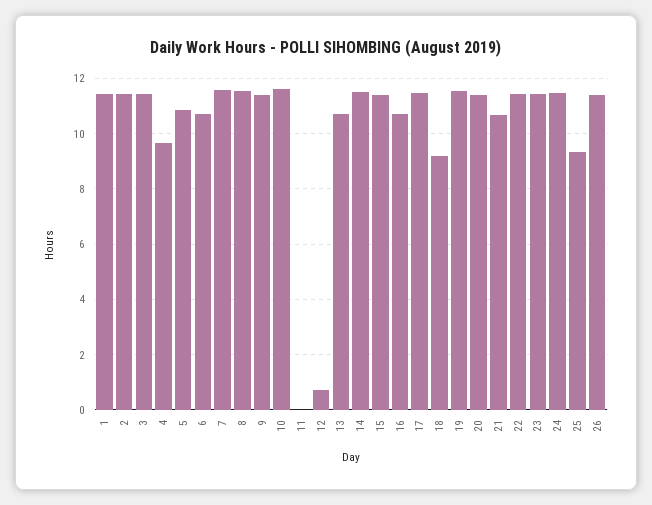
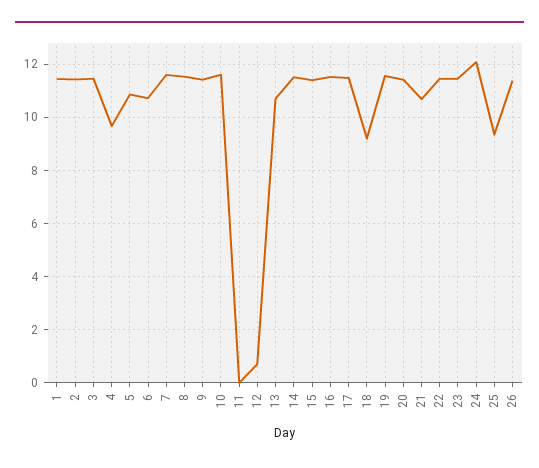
16: 10.75 -> 11.5
24: 11.5 -> 12

